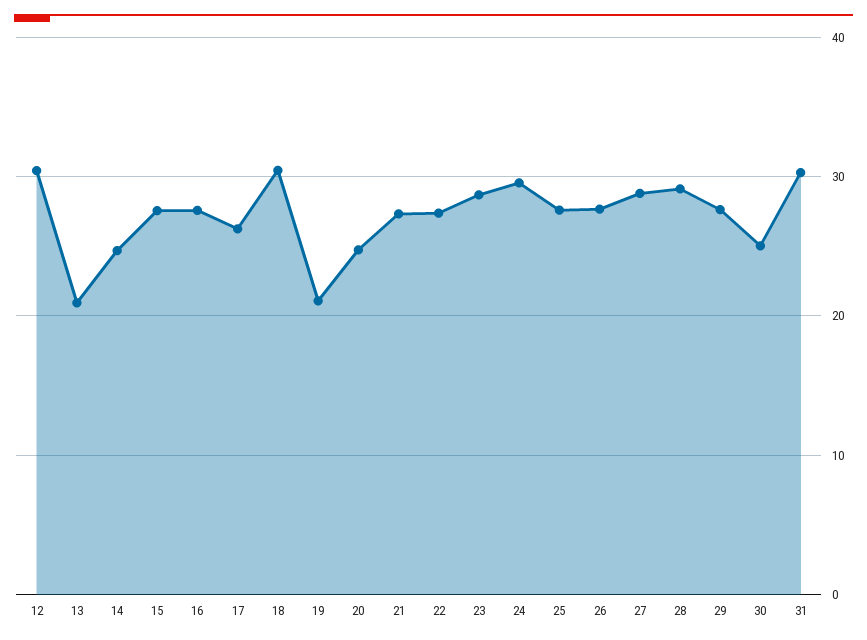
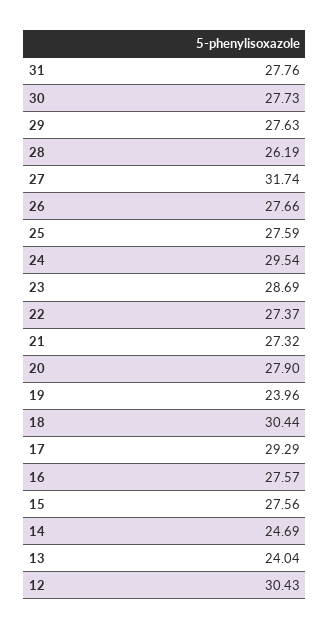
13: 21 -> 24.04
17: 26 -> 29.29
19: 21 -> 23.96
20: 25 -> 27.9
27: 29 -> 31.74
28: 29 -> 26.19
30: 25 -> 27.73
31: 30 -> 27.76

